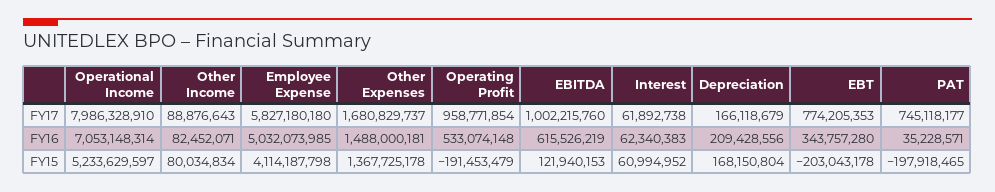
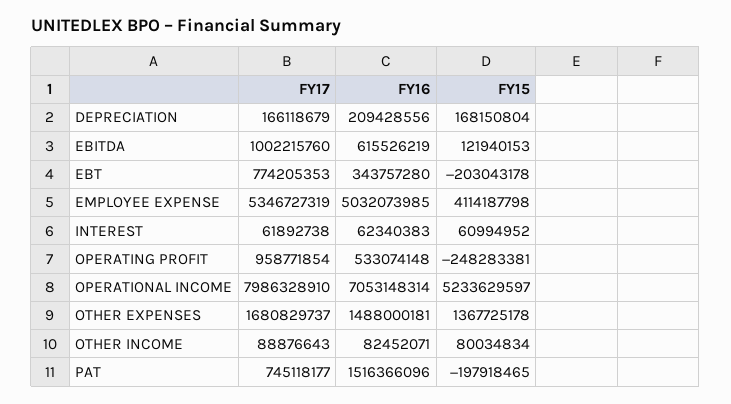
Employee Expense, FY17: 5827180180 -> 5346727319
PAT, FY16: 35228571 -> 1516366096
Operating Profit, FY15: -191453479 -> -248283381

